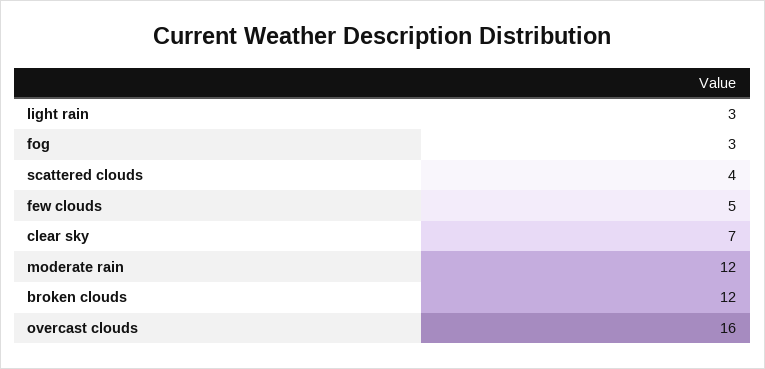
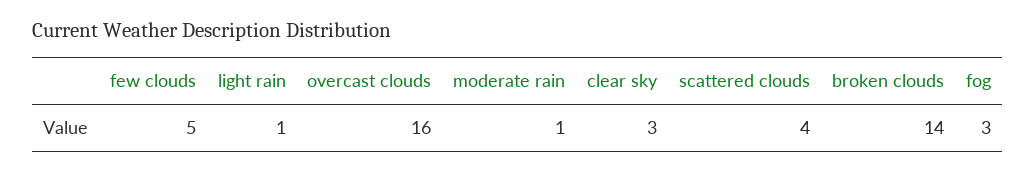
light rain: 3 -> 1
clear sky: 7 -> 3
moderate rain: 12 -> 1
broken clouds: 12 -> 14

